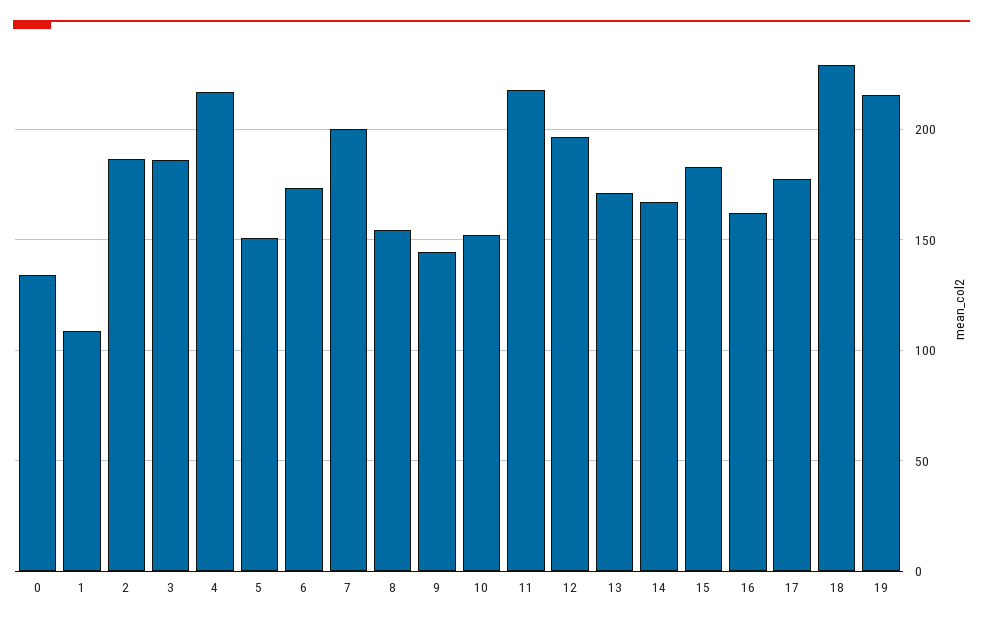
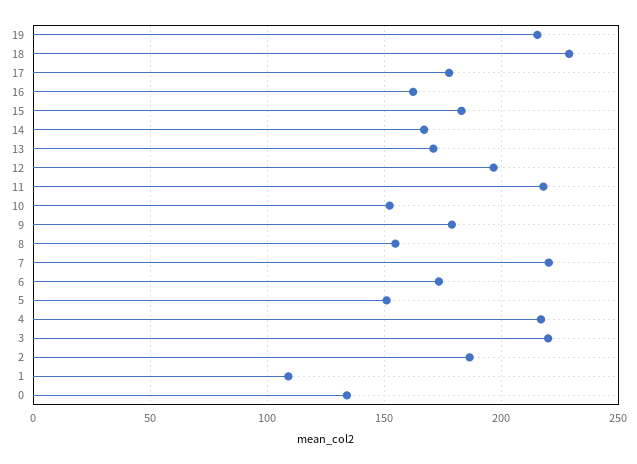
3: 185 -> 220
7: 200 -> 220
9: 145 -> 180

